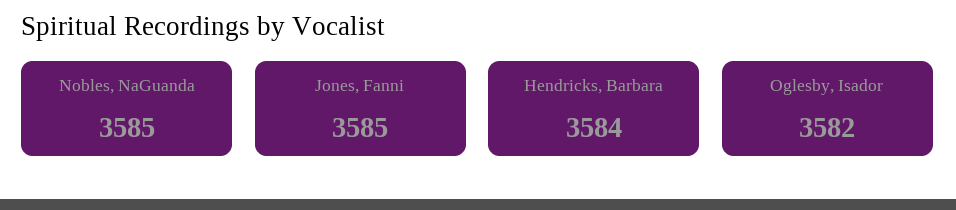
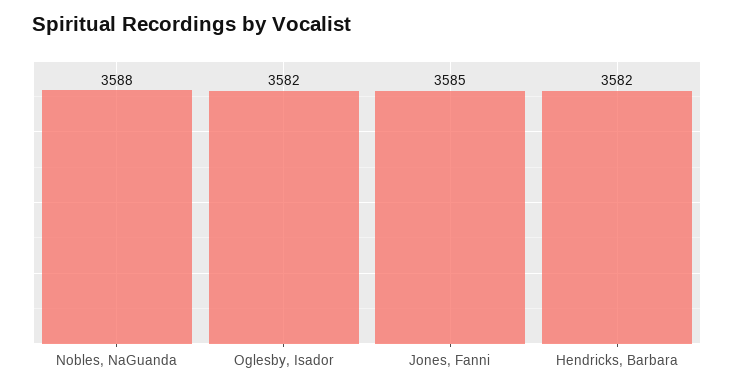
Nobles, NaGuanda: 3585 -> 3588
Hendricks, Barbara: 3584 -> 3582

